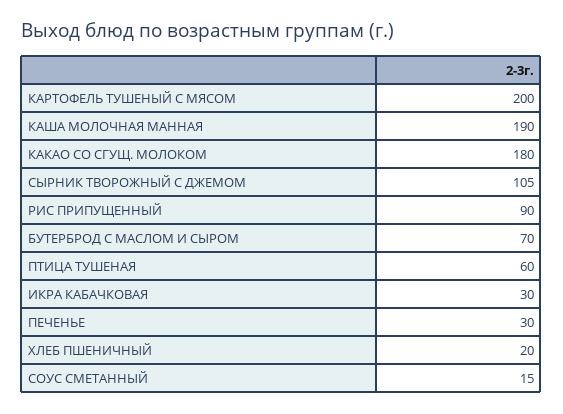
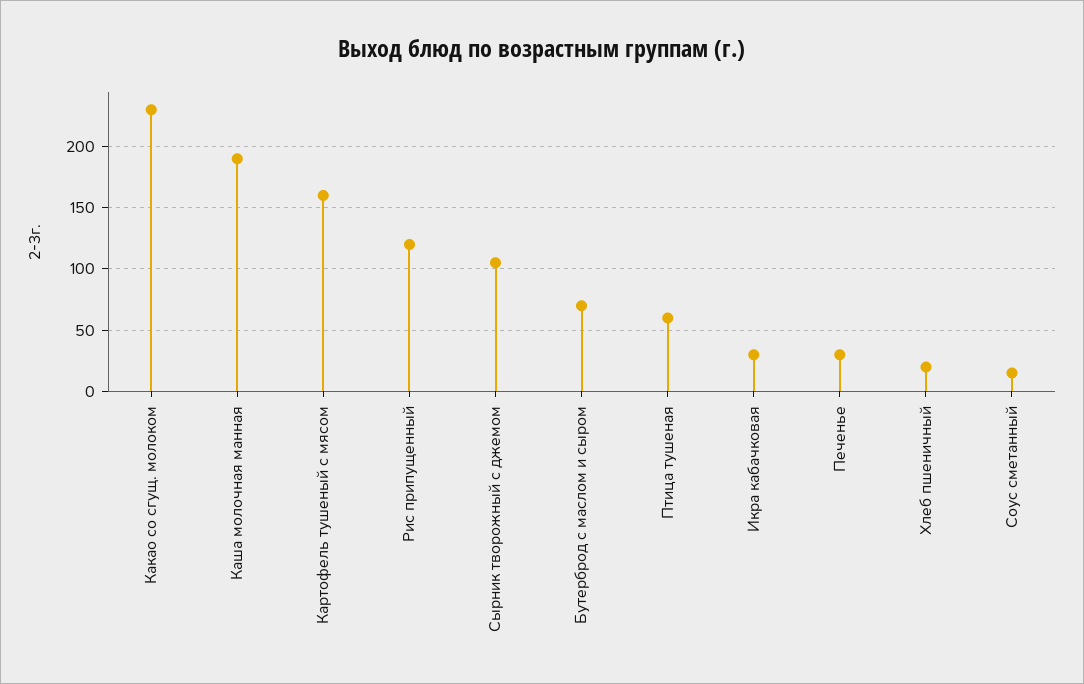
КАРТОФЕЛЬ ТУШЕНЫЙ С МЯСОМ: 200 -> 160
КАКАО СО СГУЩ. МОЛОКОМ: 180 -> 230
РИС ПРИПУЩЕННЫЙ: 90 -> 120

